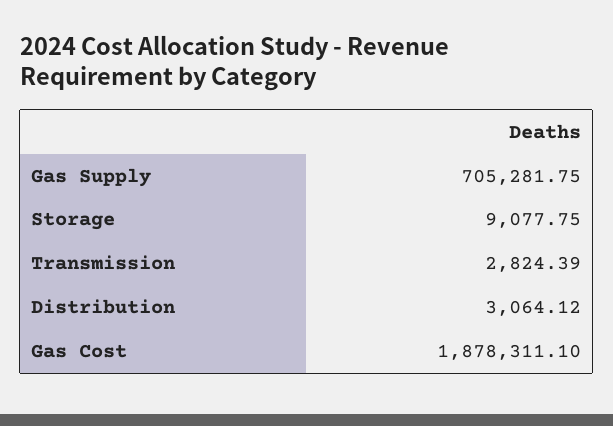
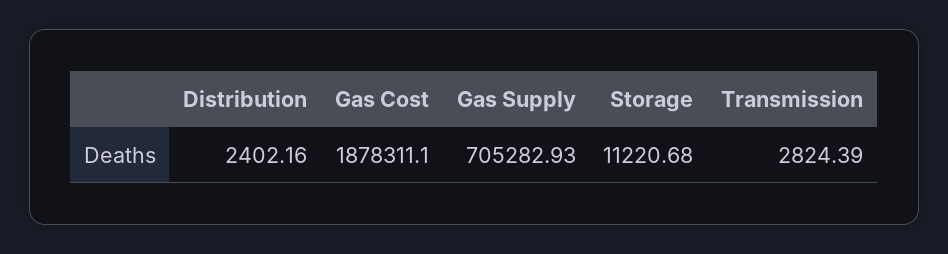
Gas Supply: 705281.75 -> 705282.93
Storage: 9077.75 -> 11220.68
Distribution: 3064.12 -> 2402.16

